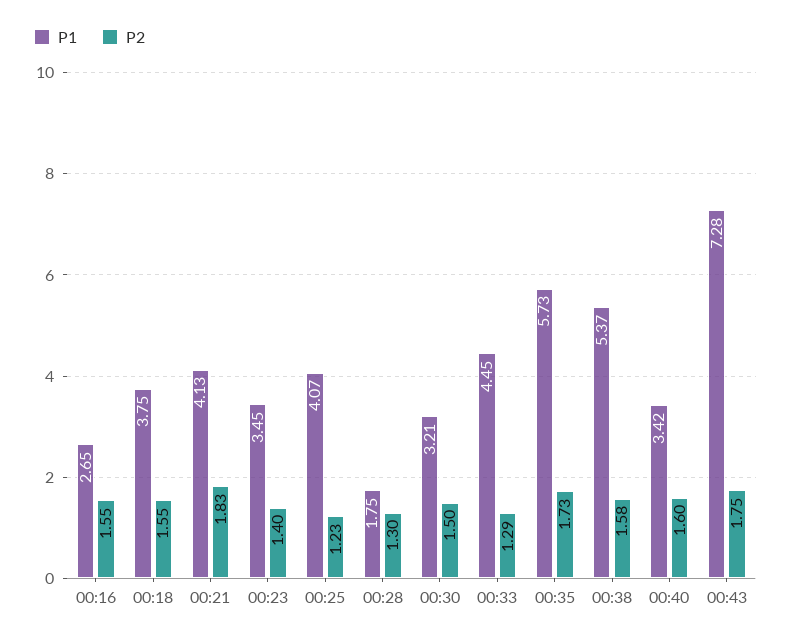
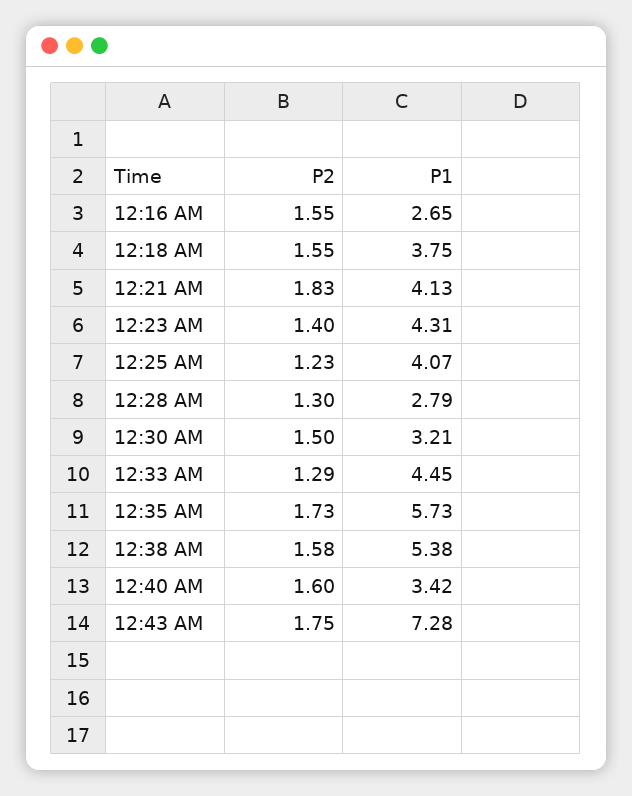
P1, 00:23: 3.45 -> 4.31
P1, 00:28: 1.75 -> 2.79
P1, 00:38: 5.37 -> 5.38

